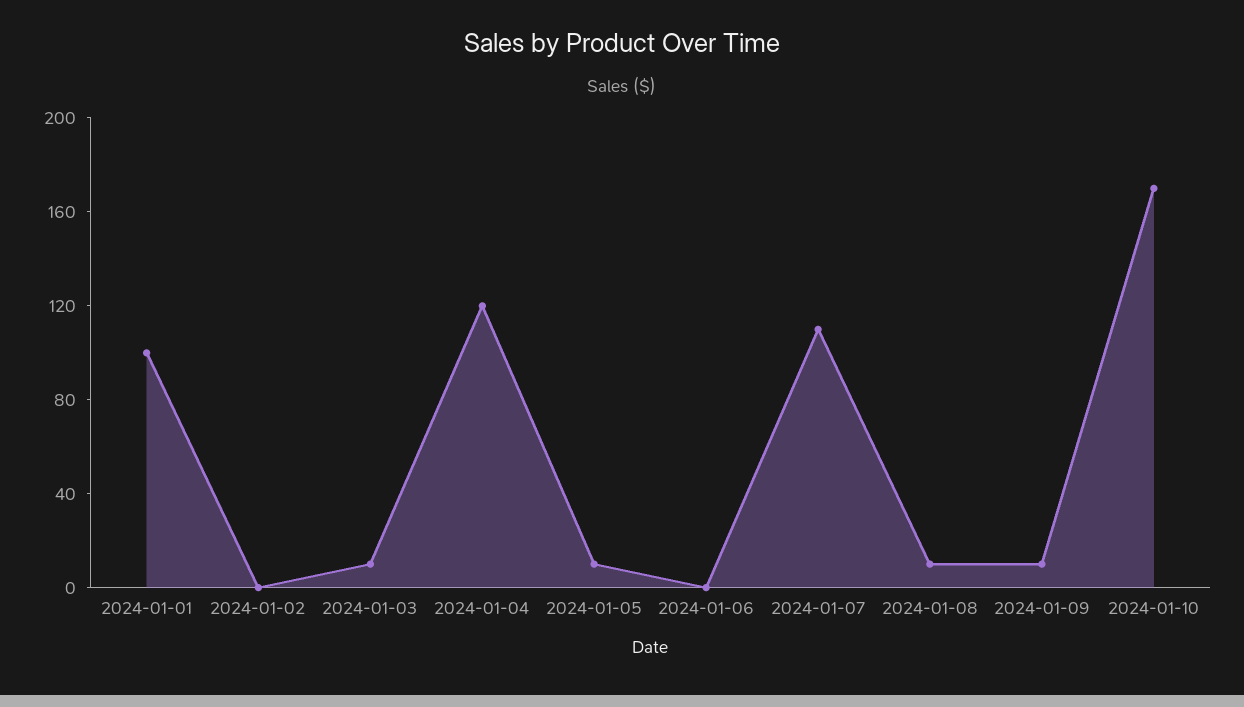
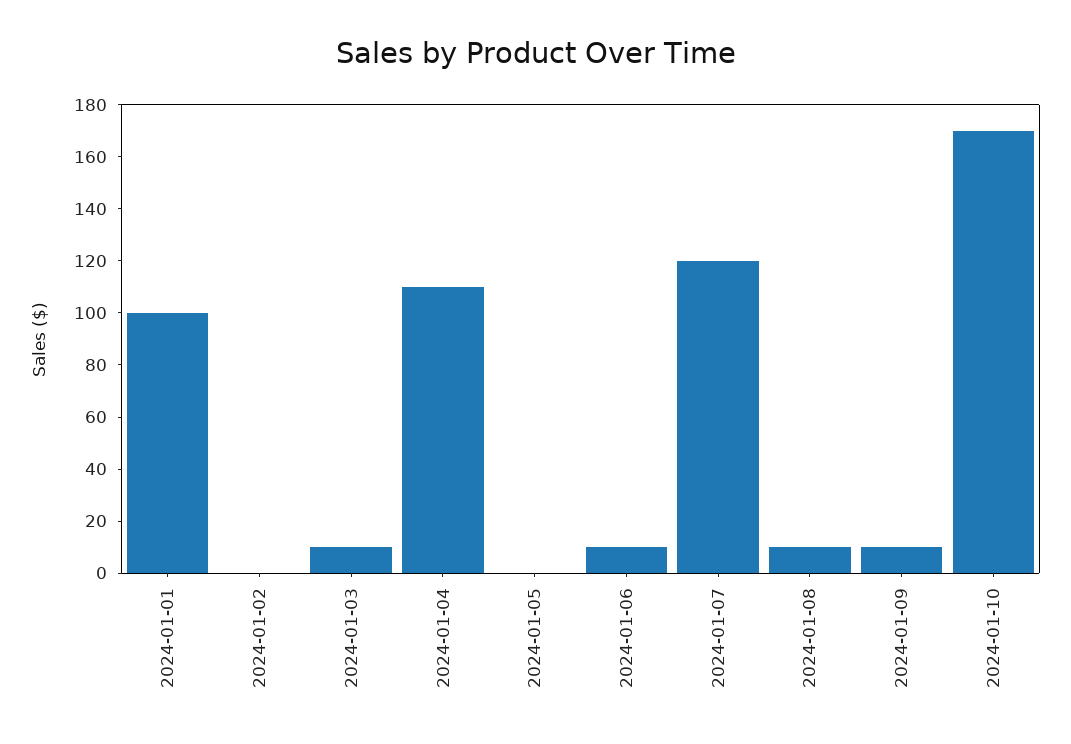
2024-01-04: 120 -> 110
2024-01-05: 10 -> 0
2024-01-06: 0 -> 10
2024-01-07: 110 -> 120

